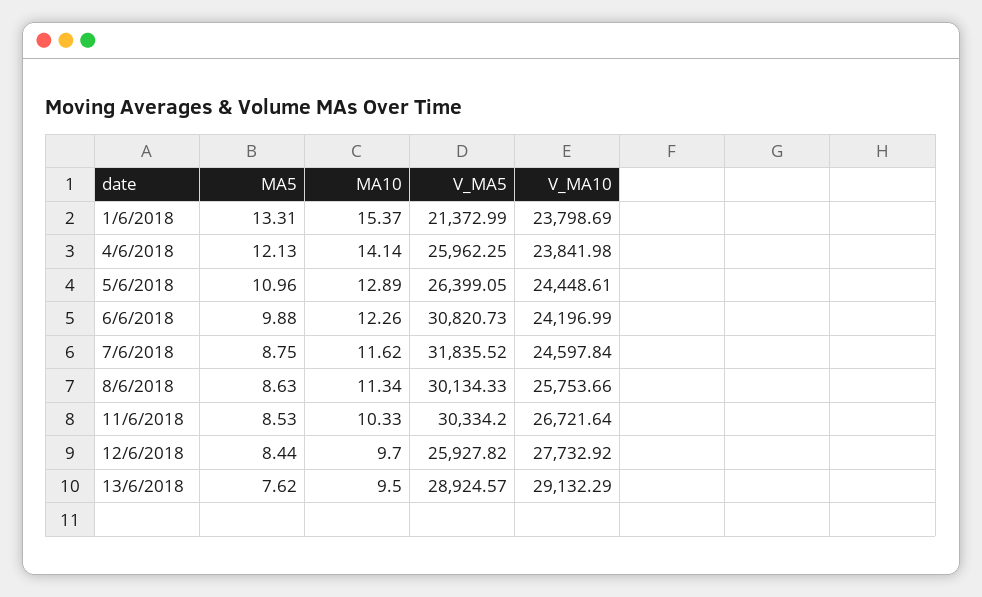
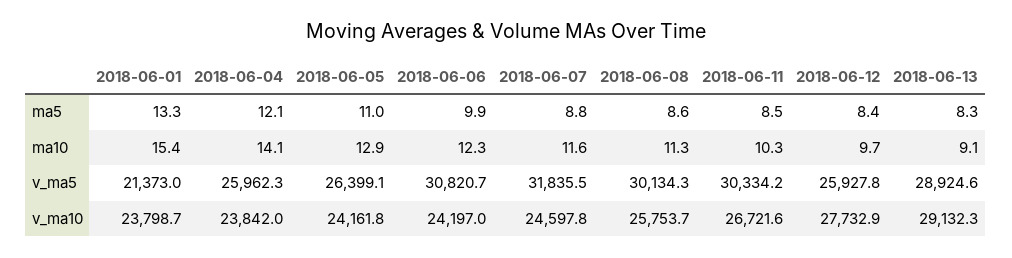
V_MA10, 5/6/2018: 24448.61 -> 24161.8
MA5, 13/6/2018: 7.62 -> 8.3
MA10, 13/6/2018: 9.5 -> 9.1

